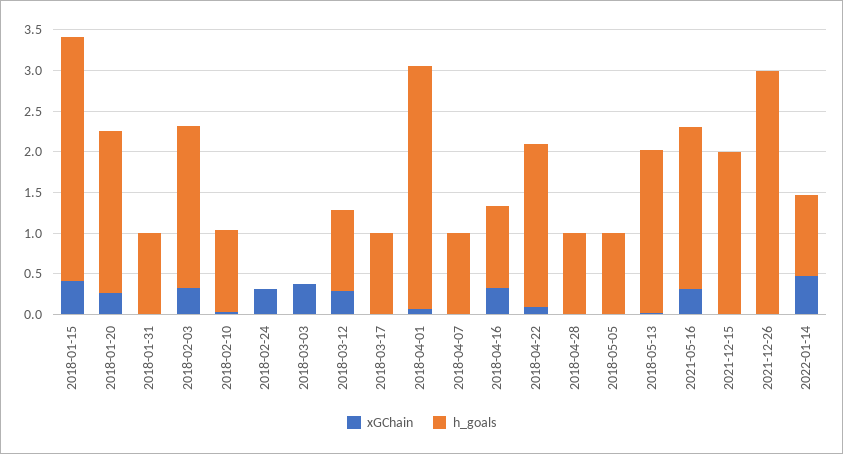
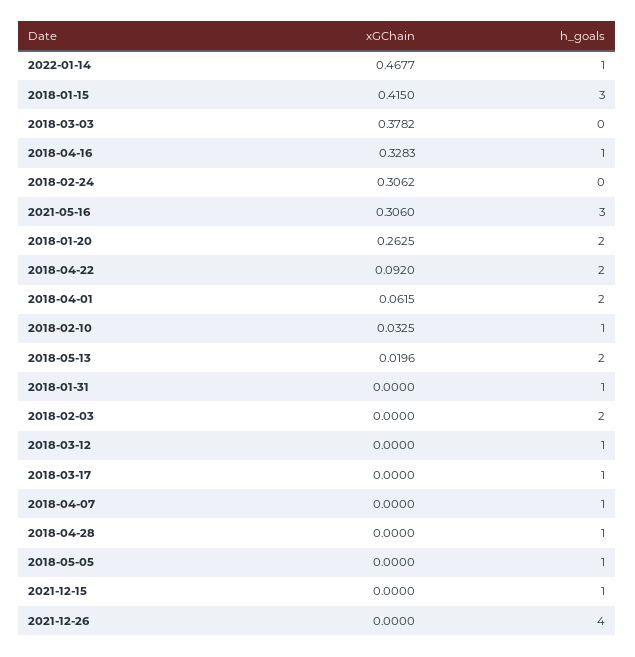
xGChain, 2018-02-03: 0.3 -> 0
xGChain, 2018-03-12: 0.3 -> 0
h_goals, 2018-04-01: 3 -> 2
h_goals, 2021-05-16: 2 -> 3
h_goals, 2021-12-15: 2 -> 1
h_goals, 2021-12-26: 3 -> 4

